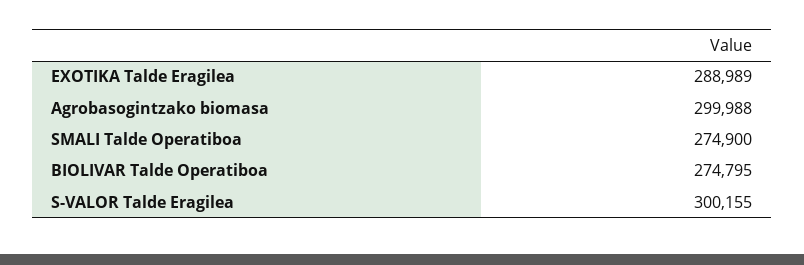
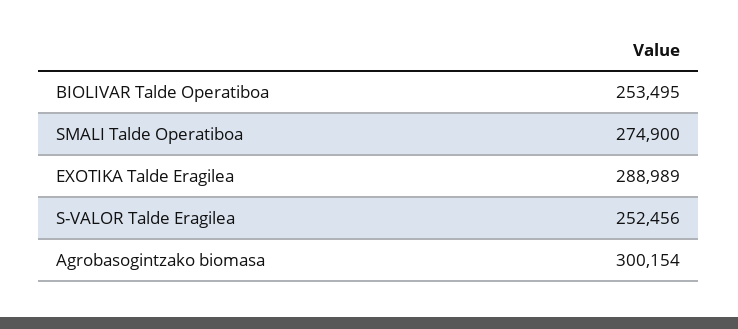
Agrobasogintzako biomasa: 299988 -> 300154
BIOLIVAR Talde Operatiboa: 274795 -> 253495
S-VALOR Talde Eragilea: 300155 -> 252456

